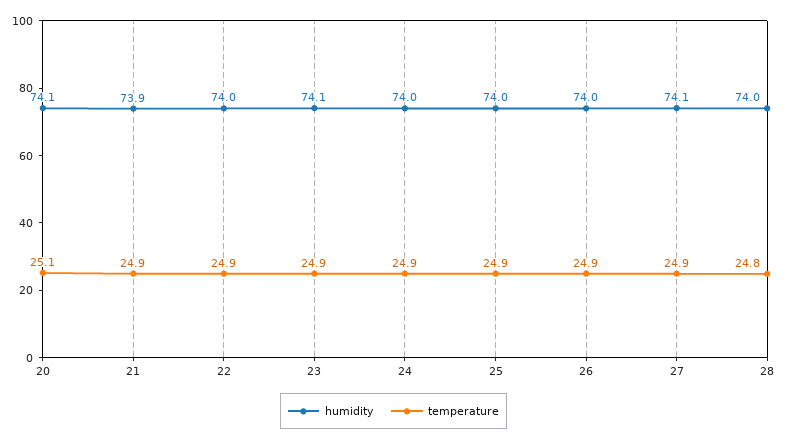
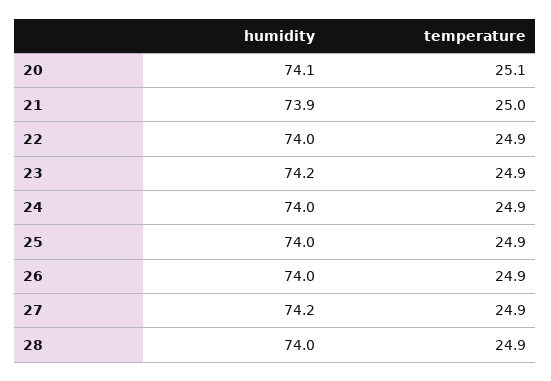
temperature, 21: 24.9 -> 25
humidity, 23: 74.1 -> 74.2
humidity, 27: 74.1 -> 74.2
temperature, 28: 24.8 -> 24.9

